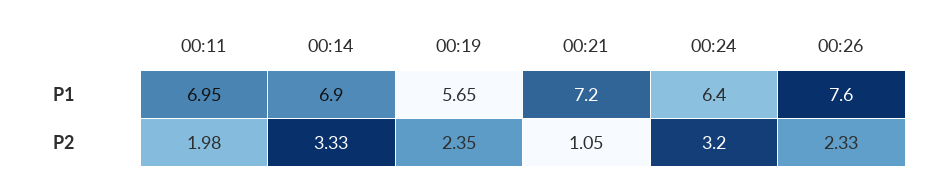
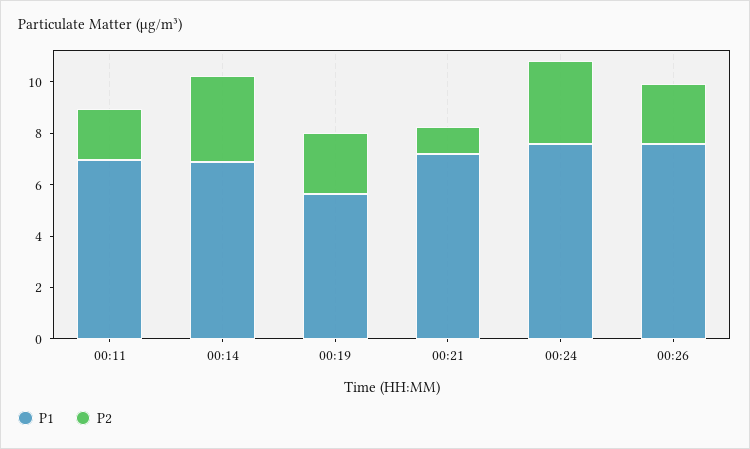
P1, 00:24: 6.4 -> 7.5

